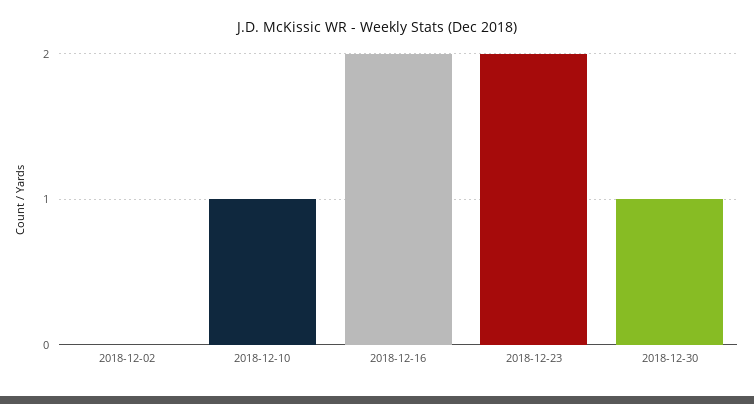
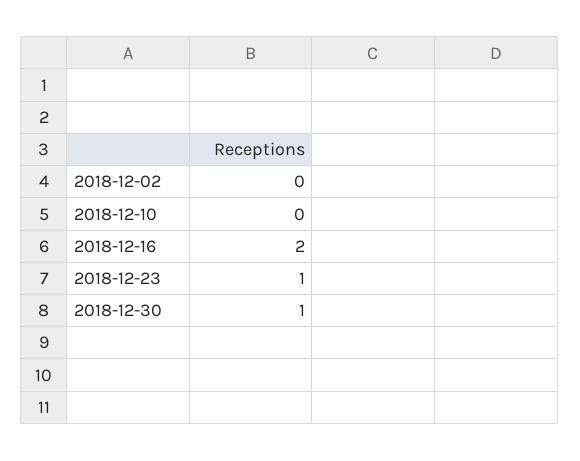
2018-12-10: 1 -> 0
2018-12-23: 2 -> 1

